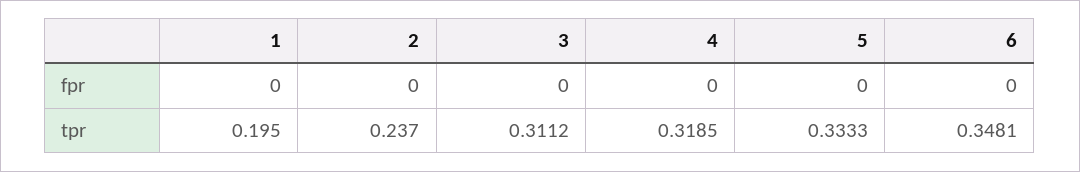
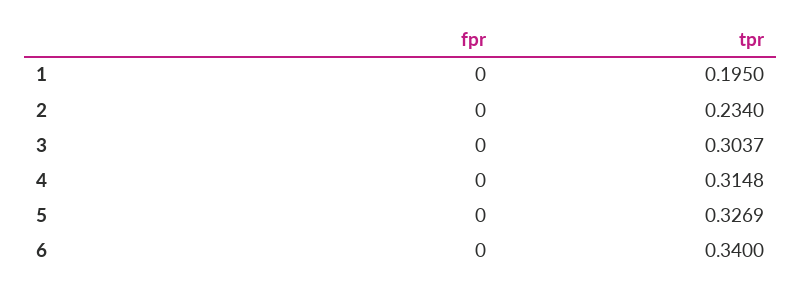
2, tpr: 0.237 -> 0.234
3, tpr: 0.3112 -> 0.3037
4, tpr: 0.3185 -> 0.3148
5, tpr: 0.3333 -> 0.3269
6, tpr: 0.3481 -> 0.34

